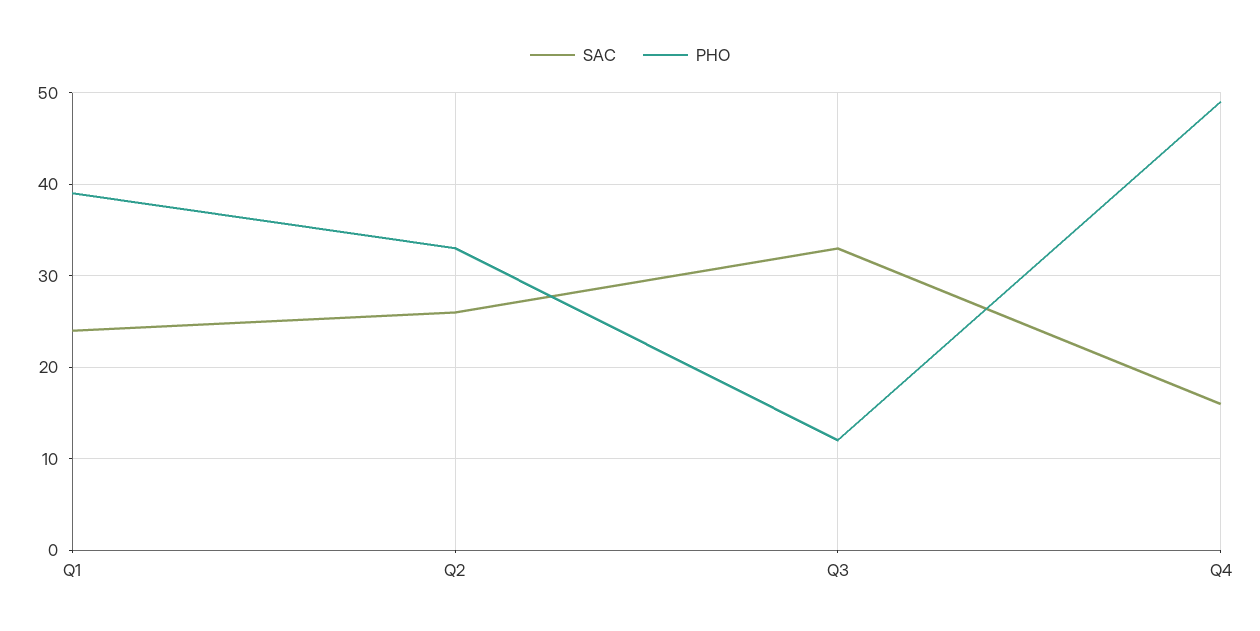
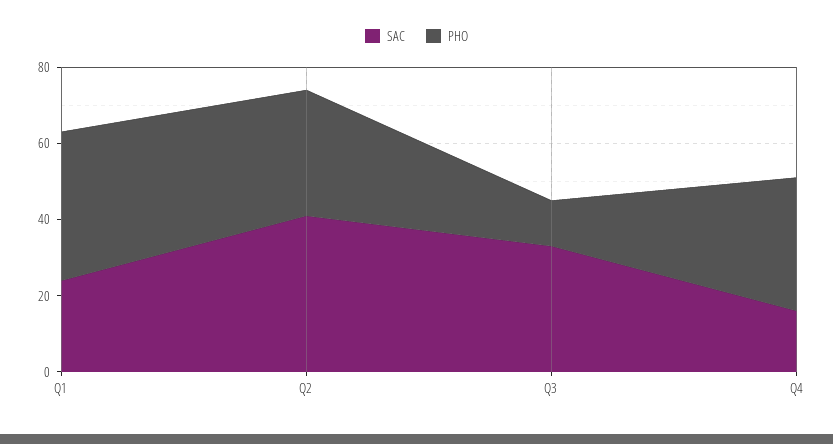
SAC, Q2: 26 -> 40
PHO, Q4: 49 -> 35

